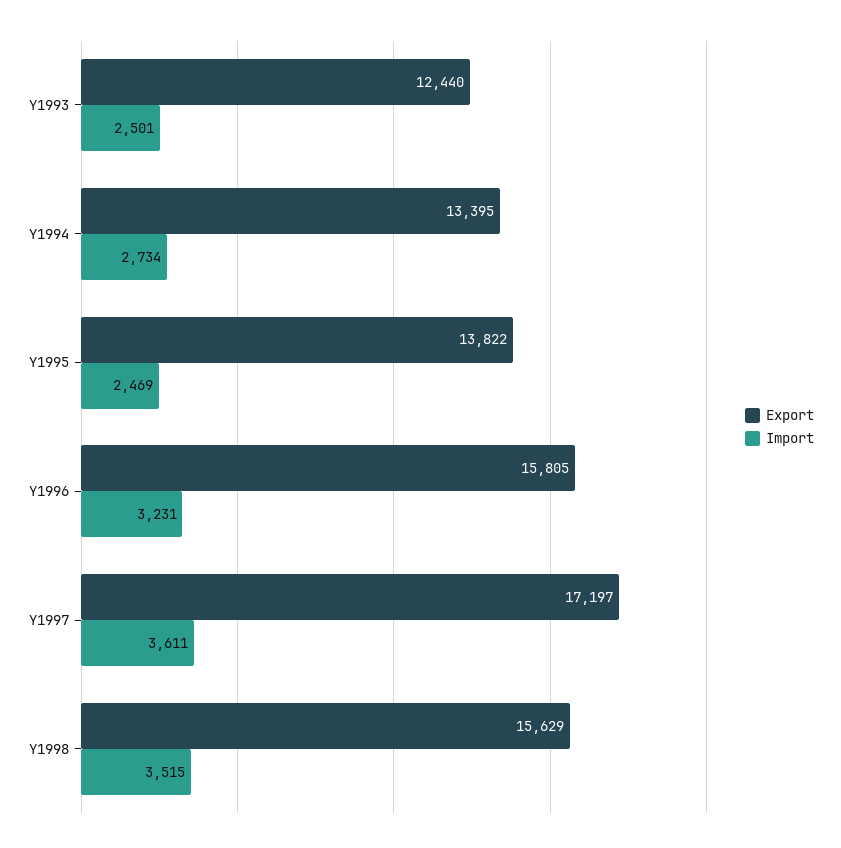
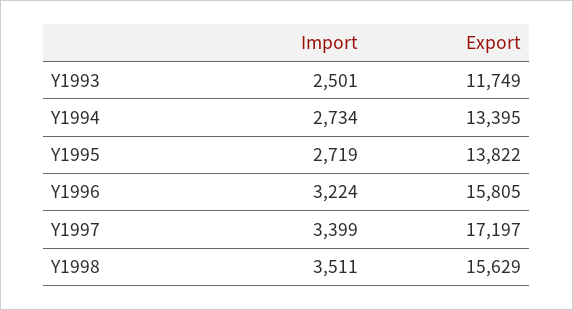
Export, Y1993: 12440 -> 11749
Import, Y1995: 2469 -> 2719
Import, Y1996: 3231 -> 3224
Import, Y1997: 3611 -> 3399
Import, Y1998: 3515 -> 3511

